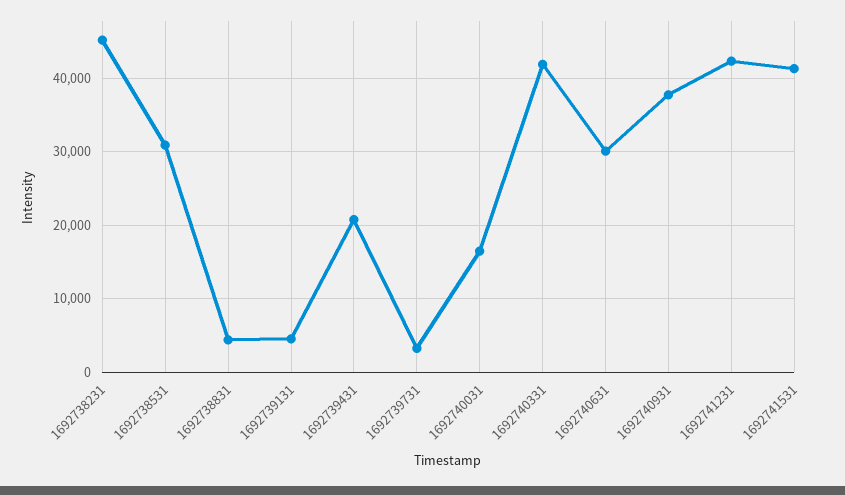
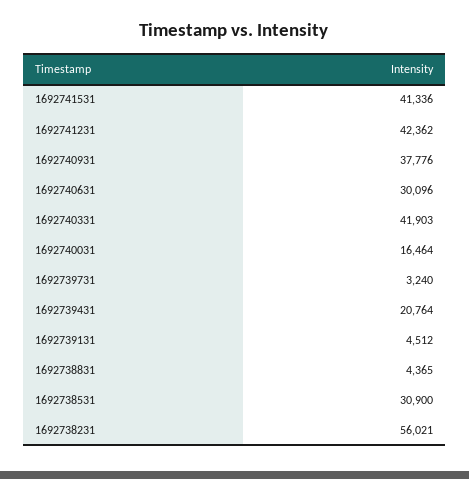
1692738231: 45000 -> 56021

